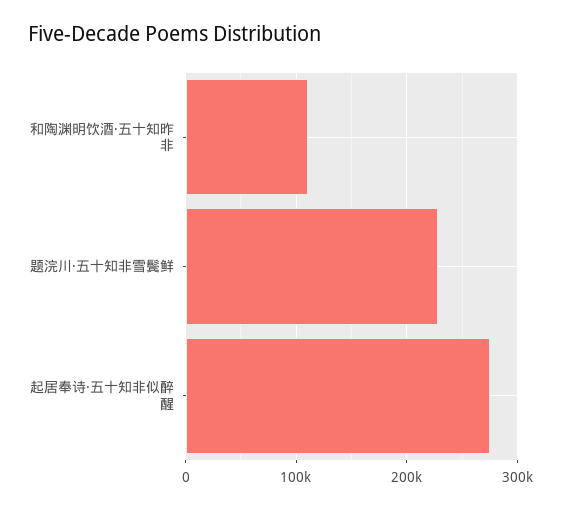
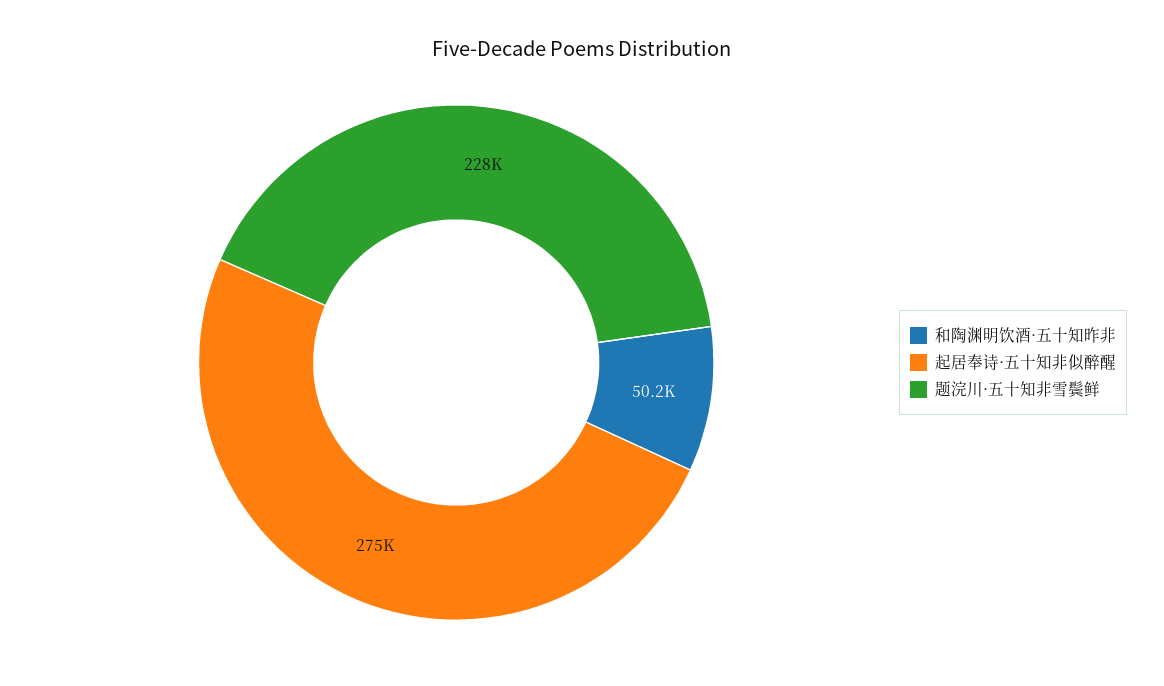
和陶渊明饮酒·五十知昨非: 110000 -> 50200

